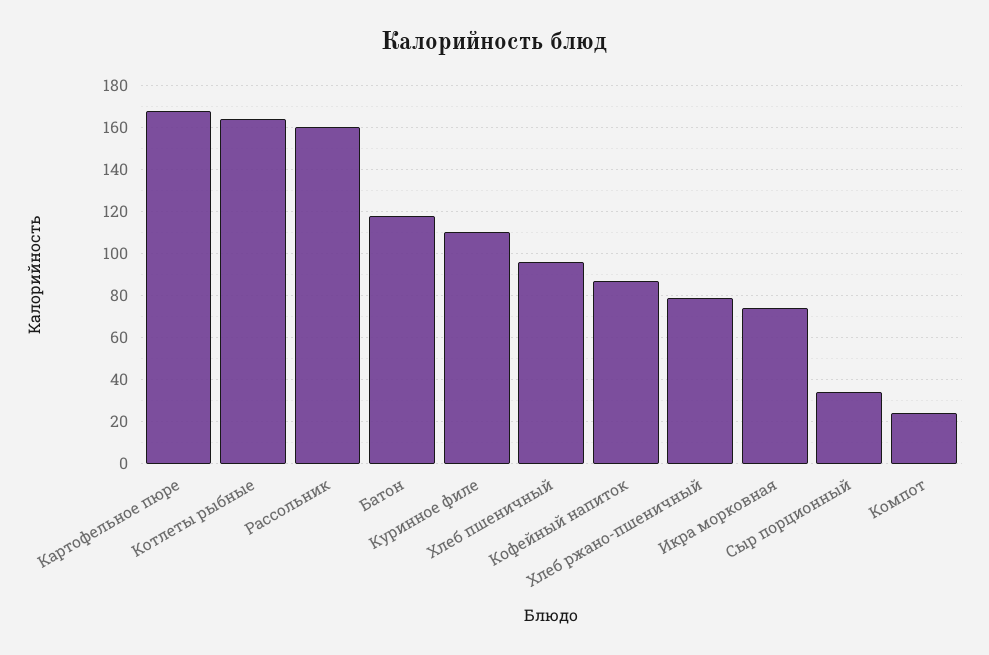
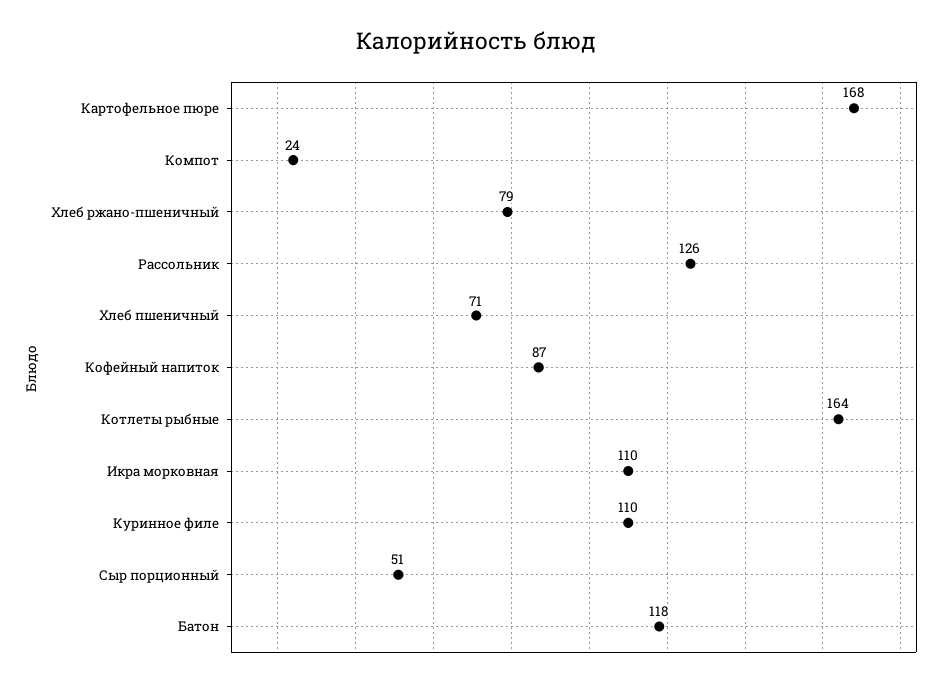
Рассольник: 160 -> 126
Хлеб пшеничный: 95 -> 71
Икра морковная: 75 -> 110
Сыр порционный: 35 -> 51

